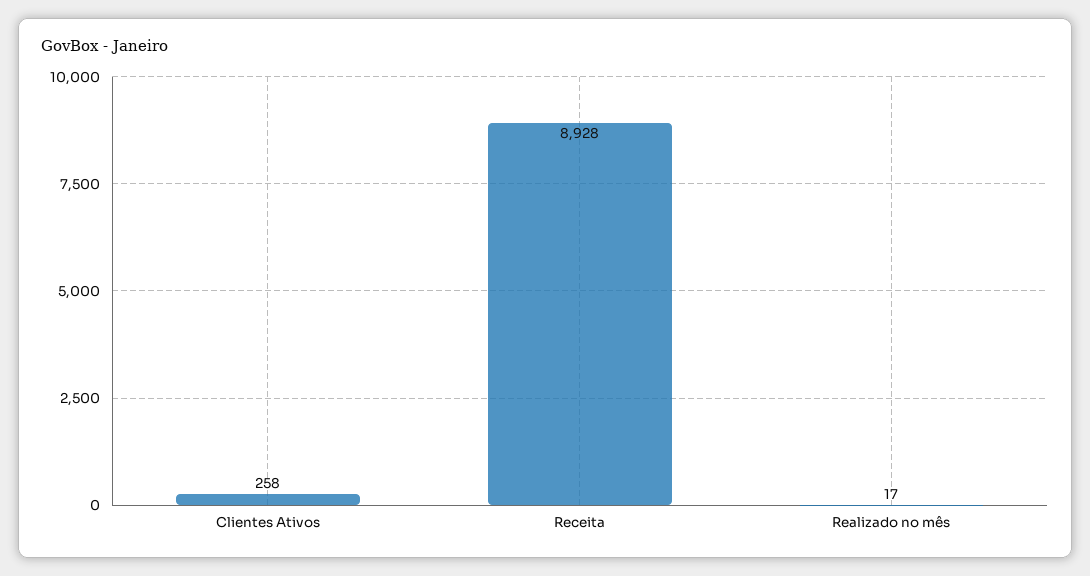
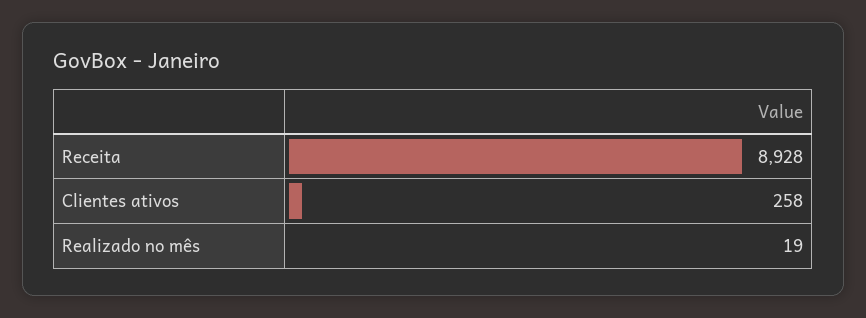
Realizado no mês: 17 -> 19

